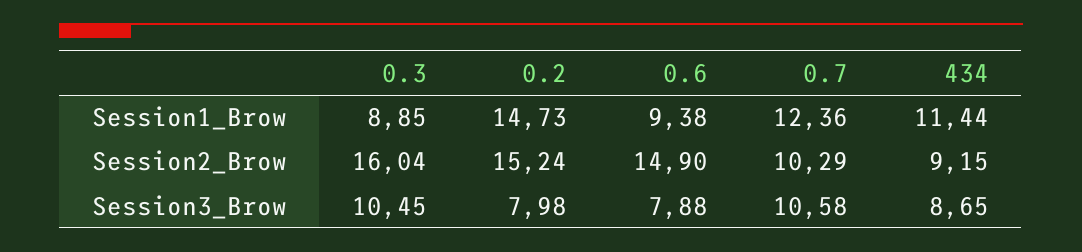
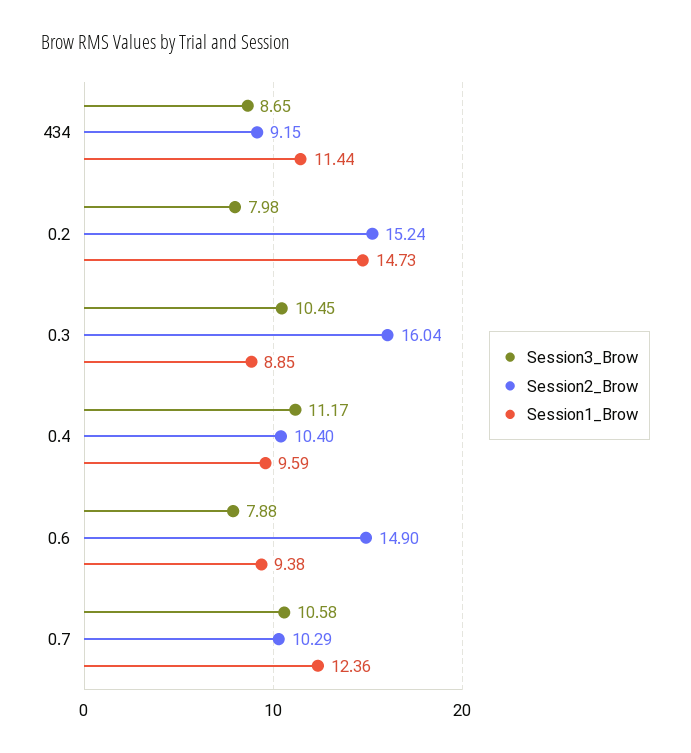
Session3_Brow, 0.4: none -> 11.17
Session2_Brow, 0.4: none -> 10.4
Session1_Brow, 0.4: none -> 9.59

